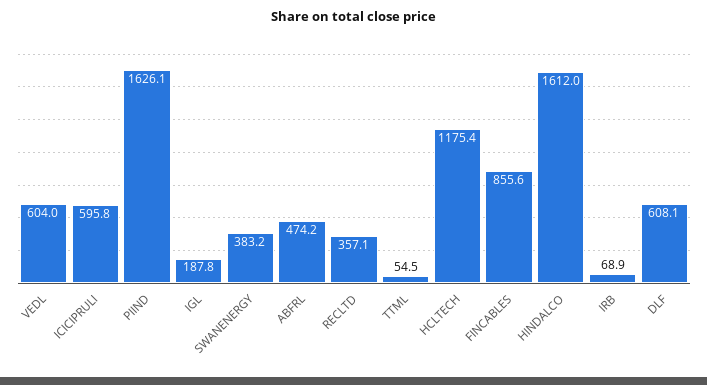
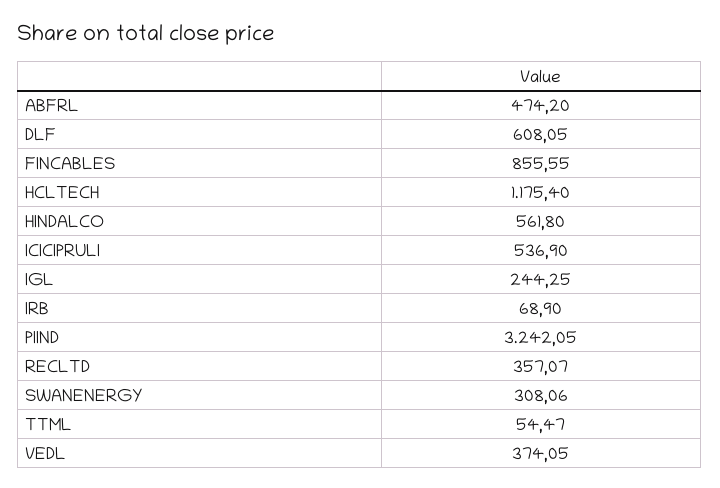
VEDL: 604 -> 374.05
ICICIPRULI: 595.8 -> 536.9
PIIND: 1626.1 -> 3242.05
IGL: 187.8 -> 244.25
SWANENERGY: 383.2 -> 308.06
HINDALCO: 1612 -> 561.8

